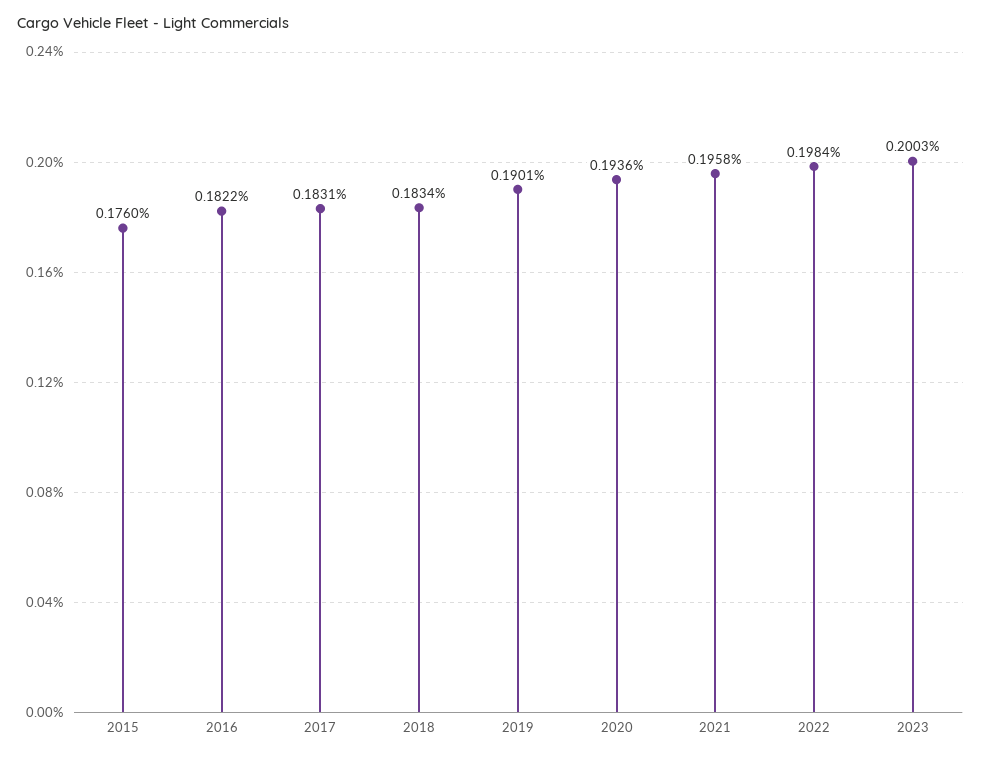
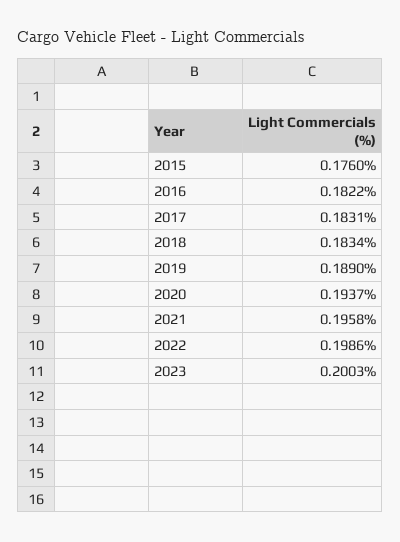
2019: 0.1901 -> 0.189
2020: 0.1936 -> 0.1937
2022: 0.1984 -> 0.1986

